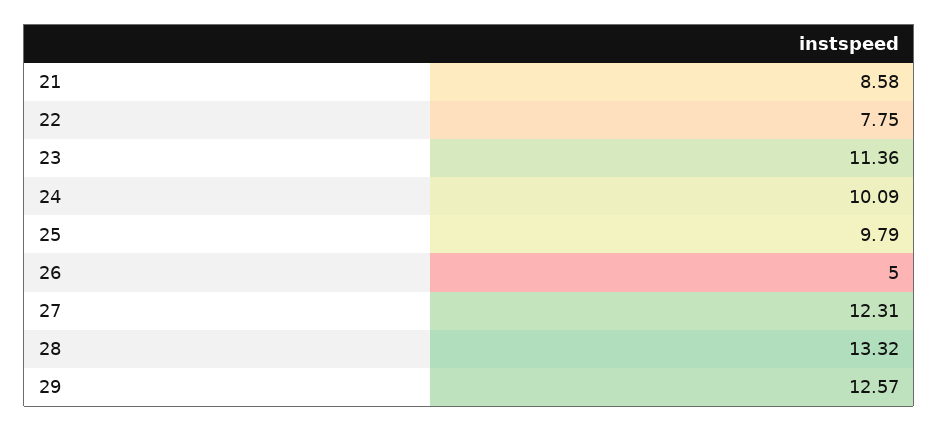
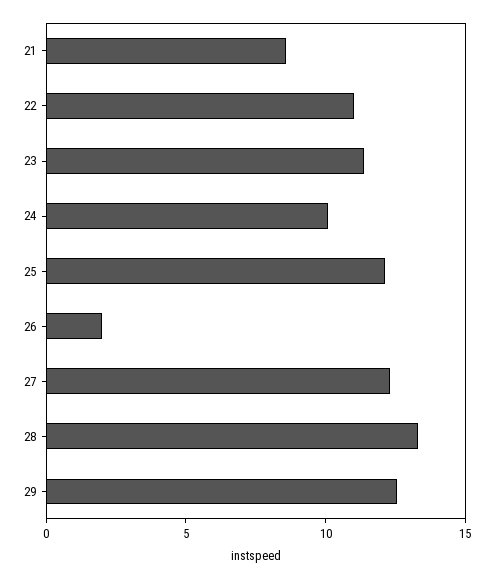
22: 7.75 -> 11
25: 9.79 -> 12
26: 5 -> 2

